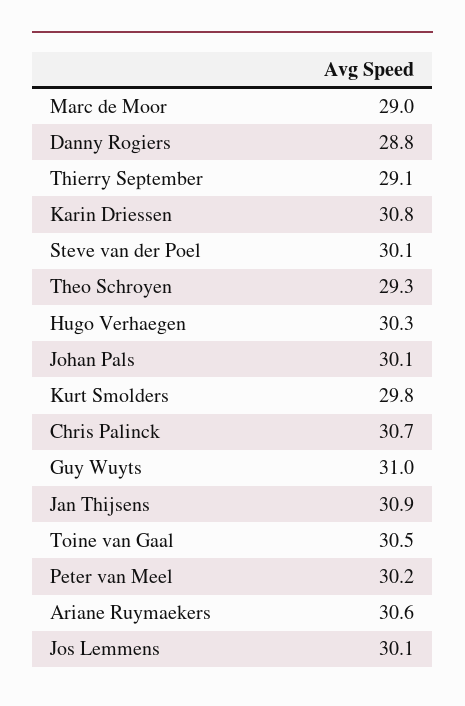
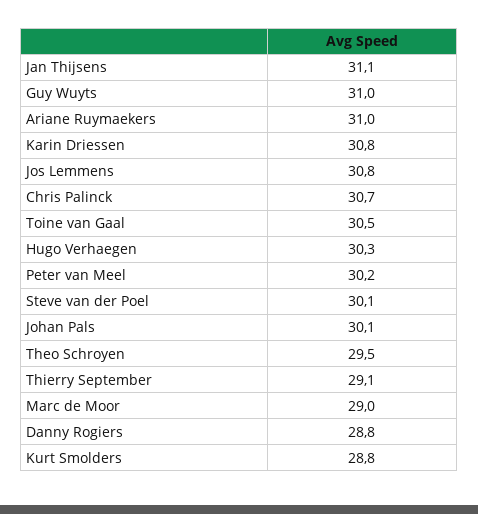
Theo Schroyen: 29.3 -> 29.5
Kurt Smolders: 29.8 -> 28.8
Jan Thijsens: 30.9 -> 31.1
Ariane Ruymaekers: 30.6 -> 31
Jos Lemmens: 30.1 -> 30.8

